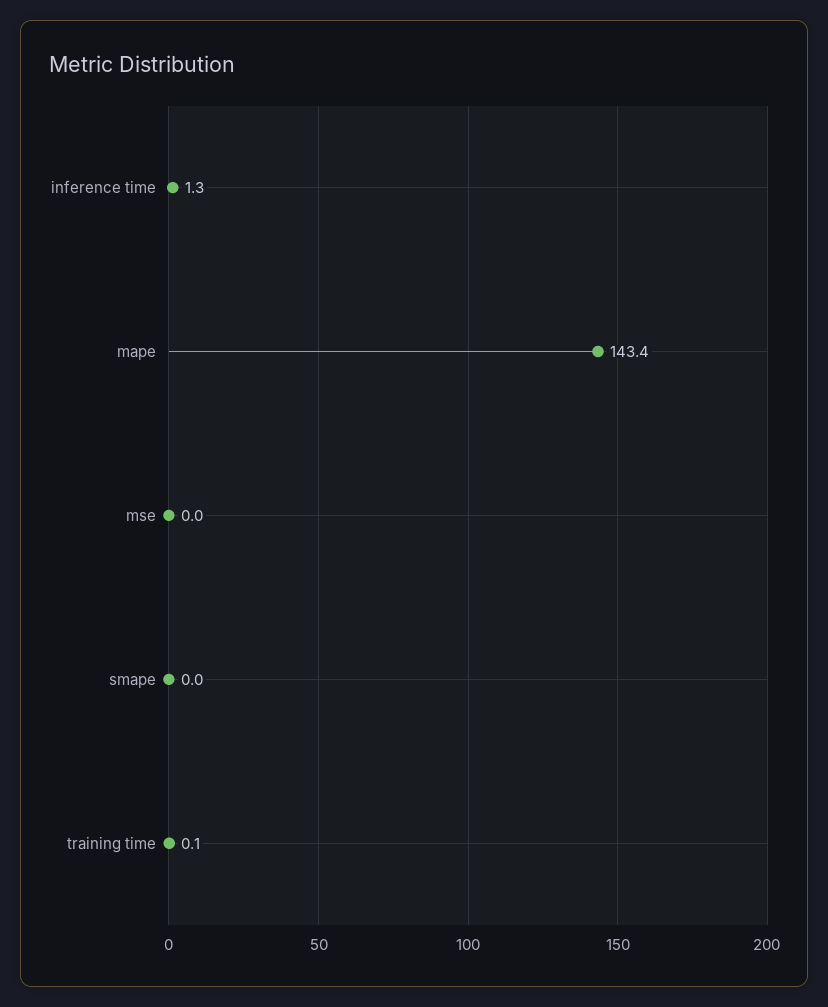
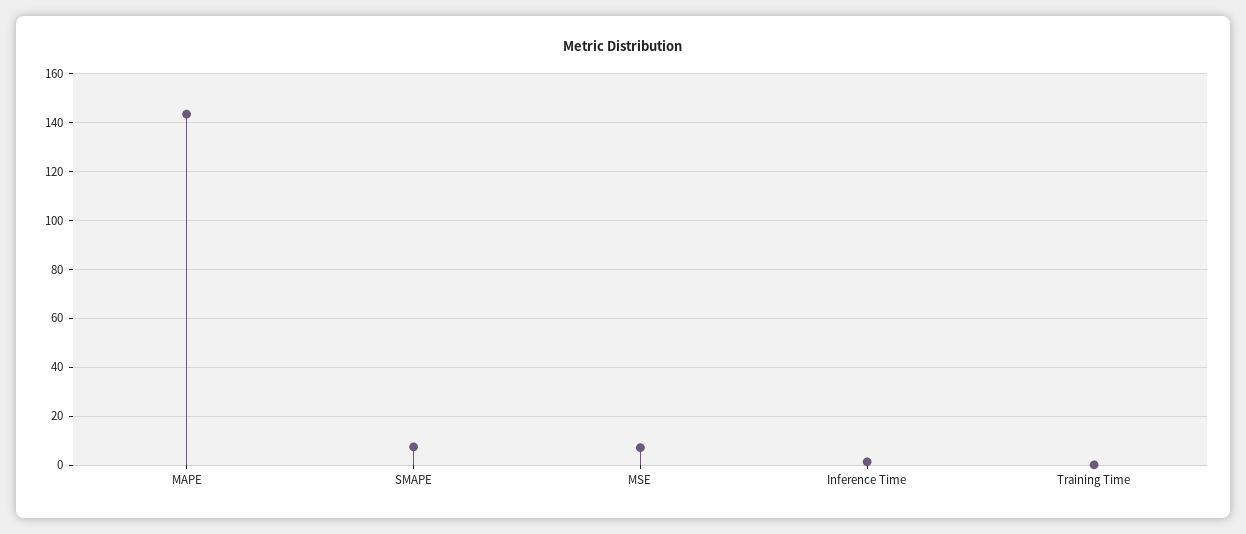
mse: 0 -> 7.5
smape: 0 -> 7.5

